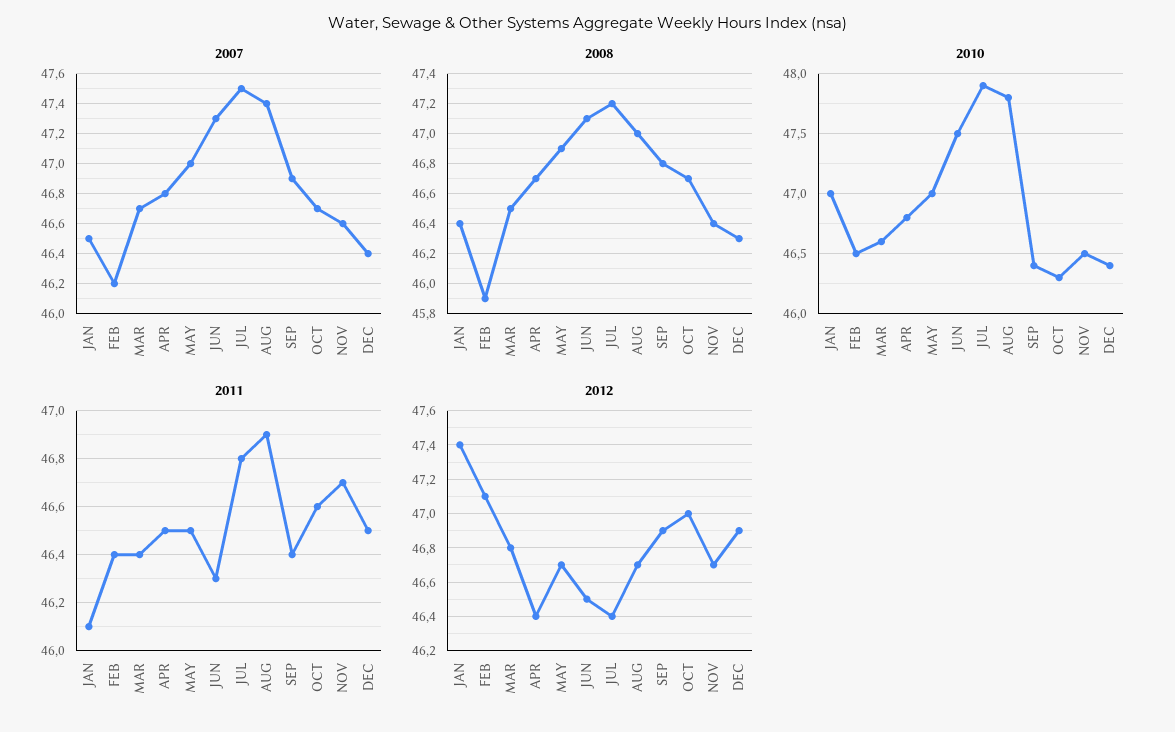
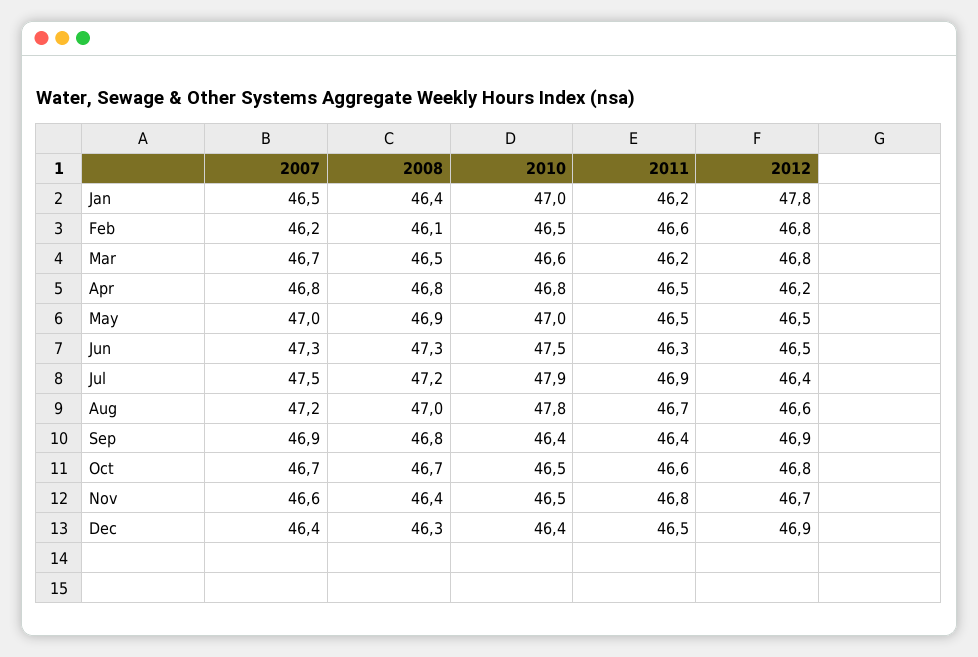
2007, AUG: 47.4 -> 47.2
2008, FEB: 45.9 -> 46.1
2008, APR: 46.7 -> 46.8
2008, JUN: 47.1 -> 47.3
2010, OCT: 46.3 -> 46.5
2011, JAN: 46.1 -> 46.2
2011, FEB: 46.4 -> 46.6
2011, MAR: 46.4 -> 46.2
2011, JUL: 46.8 -> 46.9
2011, AUG: 46.9 -> 46.7
2011, NOV: 46.7 -> 46.8
2012, JAN: 47.4 -> 47.8
2012, FEB: 47.1 -> 46.8
2012, APR: 46.4 -> 46.2
2012, MAY: 46.7 -> 46.5
2012, AUG: 46.7 -> 46.6
2012, OCT: 47 -> 46.8

